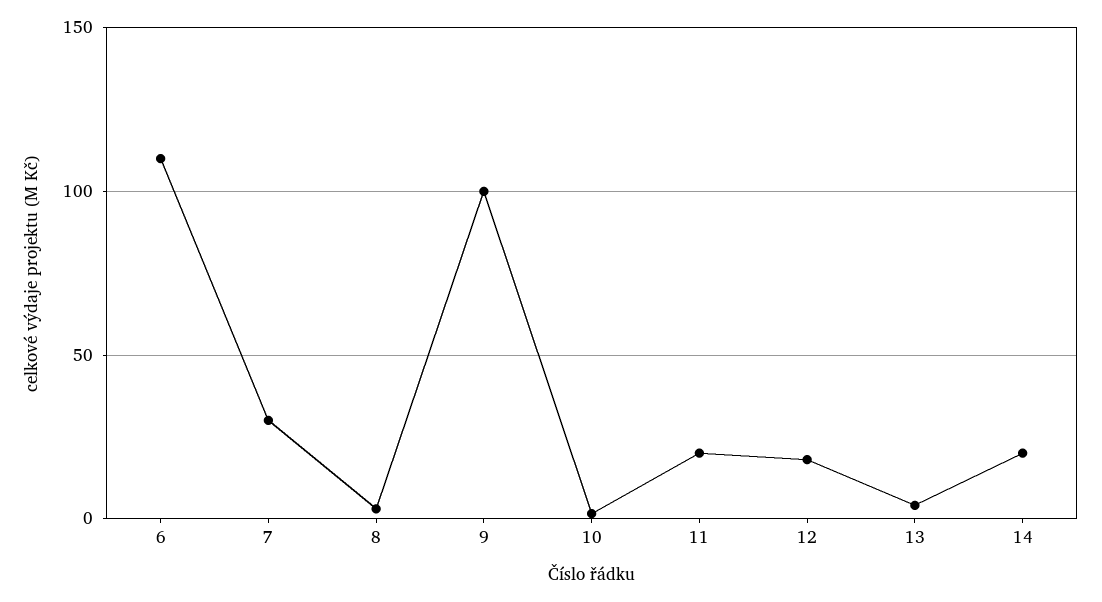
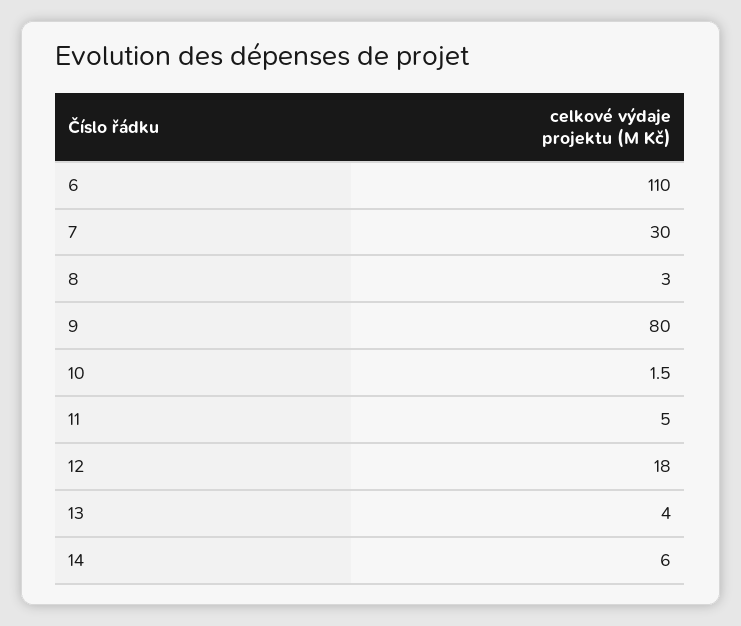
9: 100 -> 80
11: 20 -> 5
14: 20 -> 6

